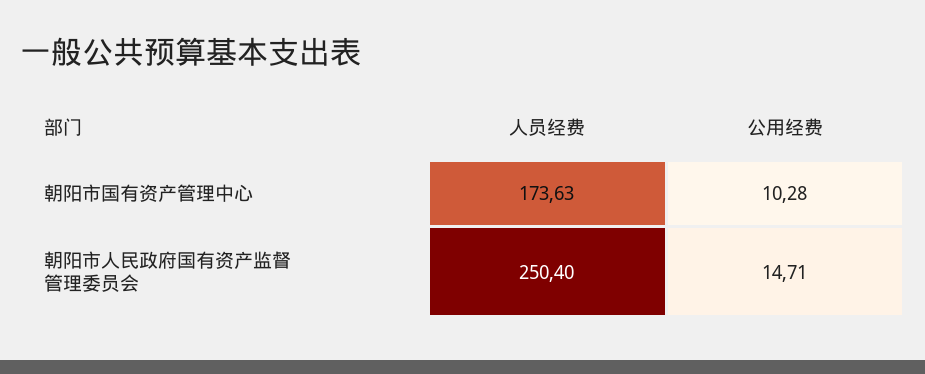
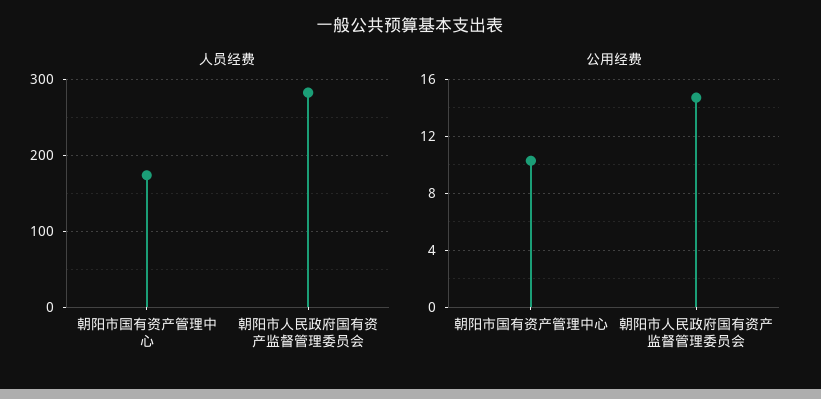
人员经费, 朝阳市人民政府国有资产监督管理委员会: 250.4 -> 280

